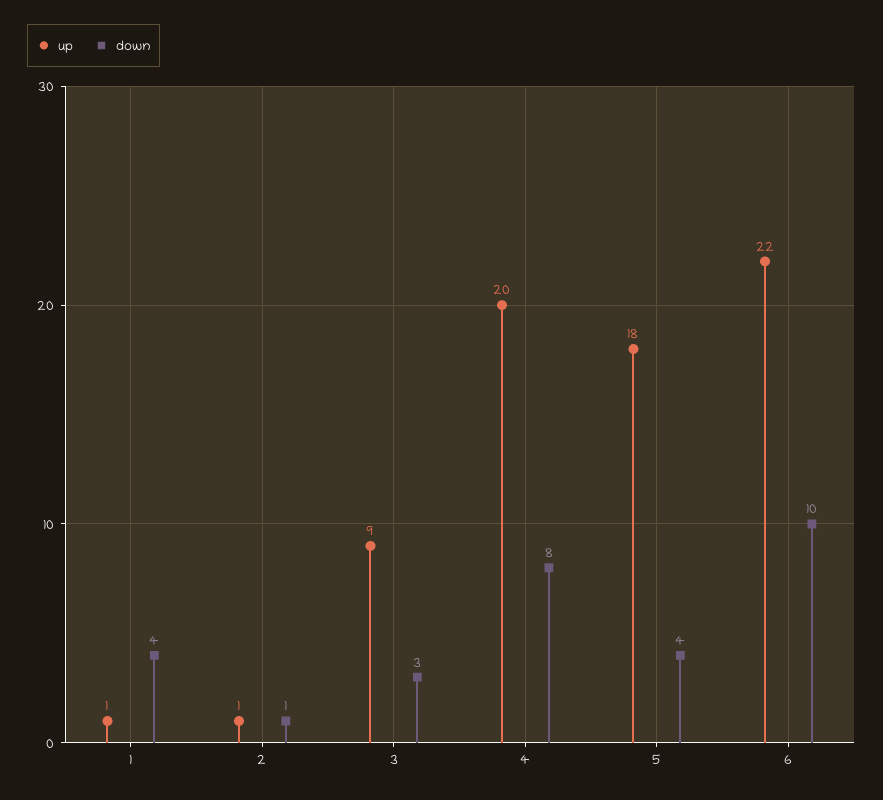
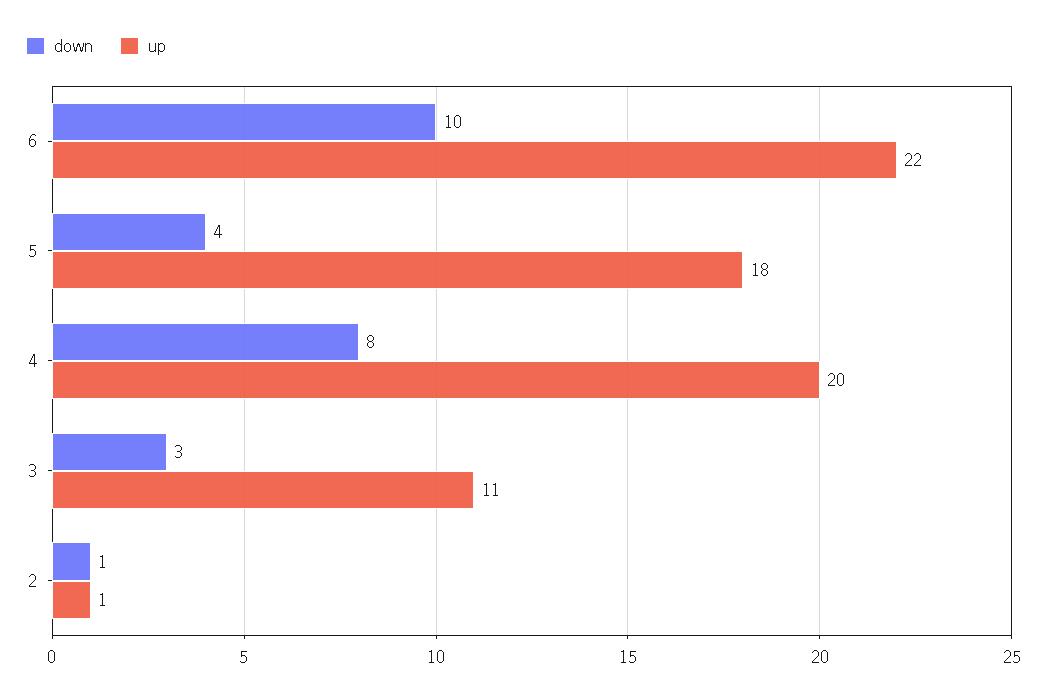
up, 1: 1 -> none
down, 1: 4 -> none
up, 3: 9 -> 11

